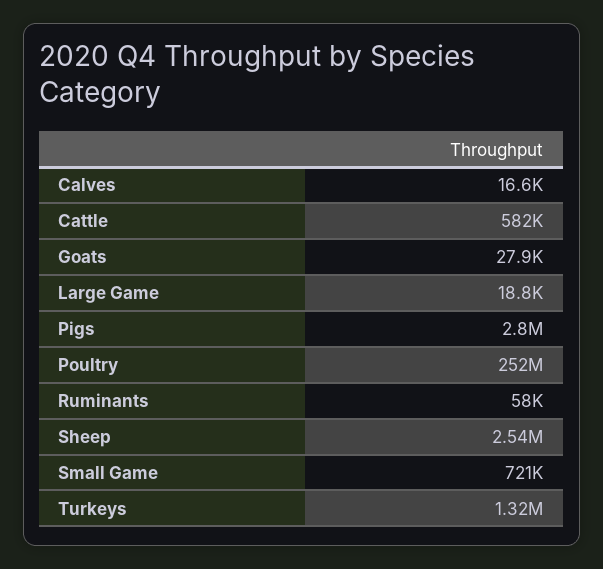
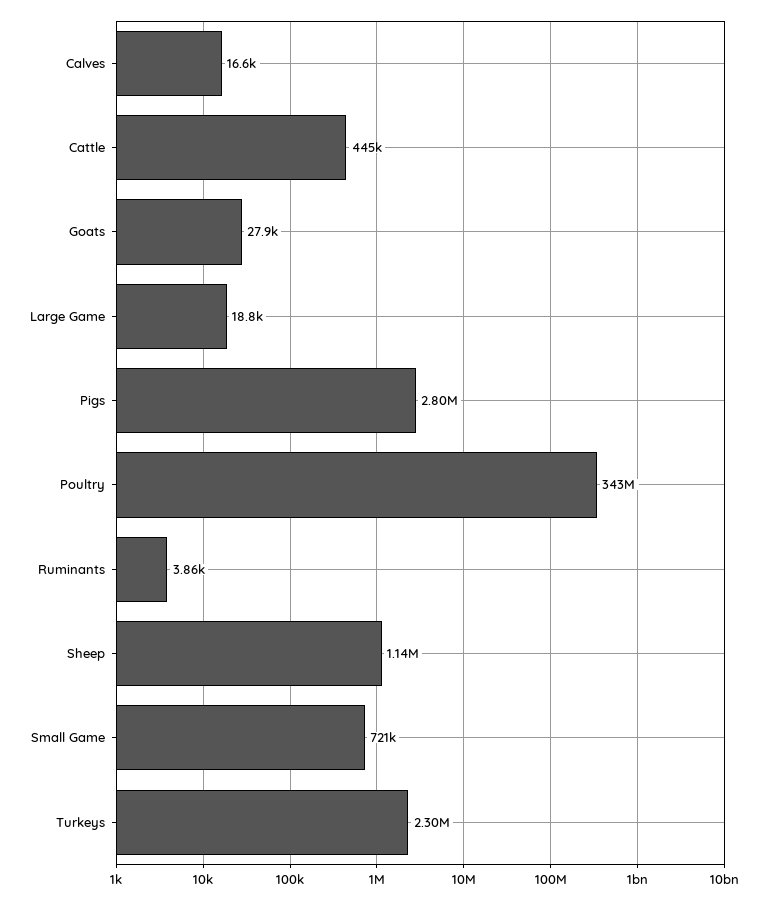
Cattle: 582000 -> 445000
Poultry: 252000000 -> 343000000
Ruminants: 58000 -> 3860
Sheep: 2540000 -> 1140000
Turkeys: 1320000 -> 2300000

